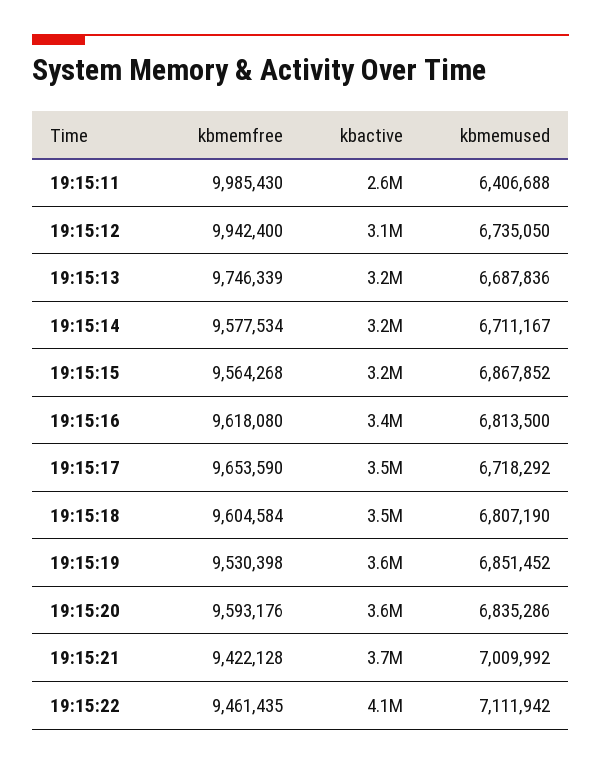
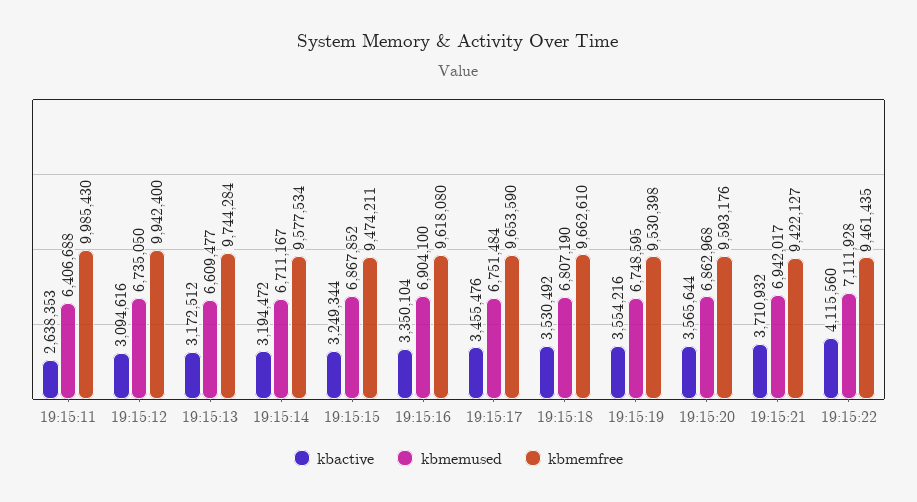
kbmemfree, 19:15:13: 9746339 -> 9744284
kbmemused, 19:15:13: 6687836 -> 6609477
kbmemfree, 19:15:15: 9564268 -> 9474211
kbmemused, 19:15:16: 6813500 -> 6904100
kbmemused, 19:15:17: 6718292 -> 6751484
kbmemfree, 19:15:18: 9604584 -> 9662610
kbmemused, 19:15:19: 6851452 -> 6748595
kbmemused, 19:15:20: 6835286 -> 6862968
kbmemfree, 19:15:21: 9422128 -> 9422127
kbmemused, 19:15:21: 7009992 -> 6942017
kbmemused, 19:15:22: 7111942 -> 7111928

